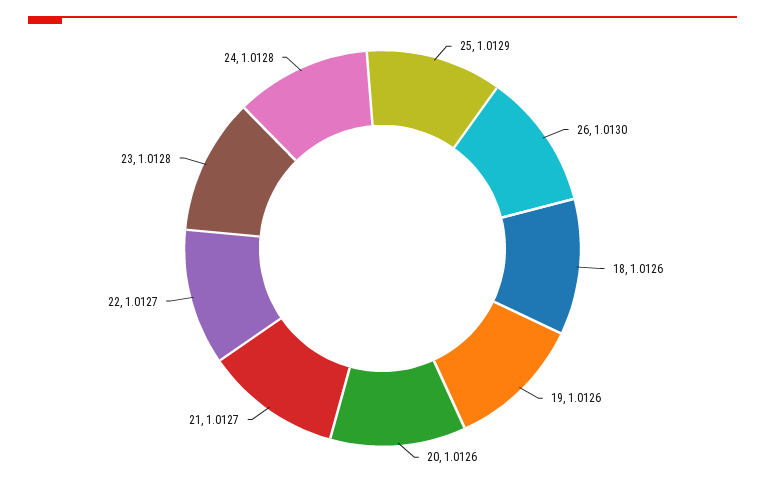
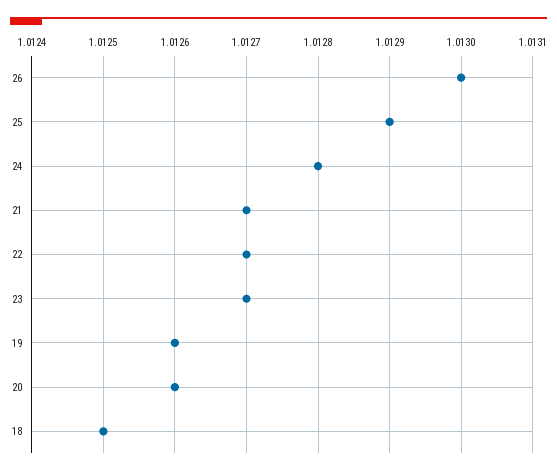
18: 1.0126 -> 1.0125
23: 1.0128 -> 1.0127

